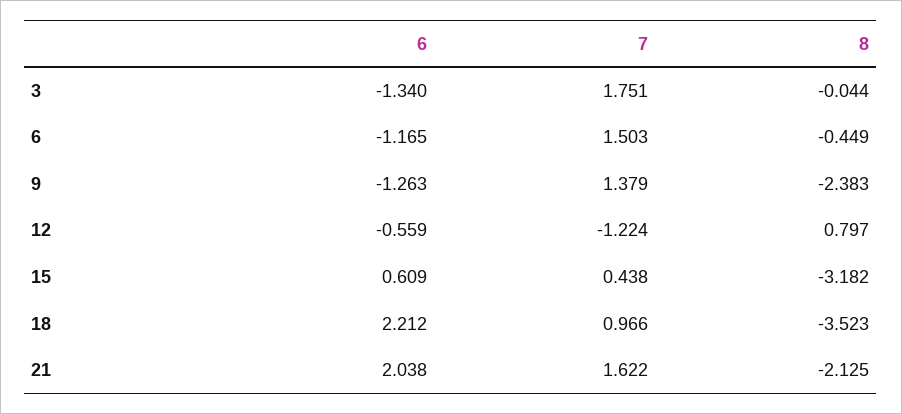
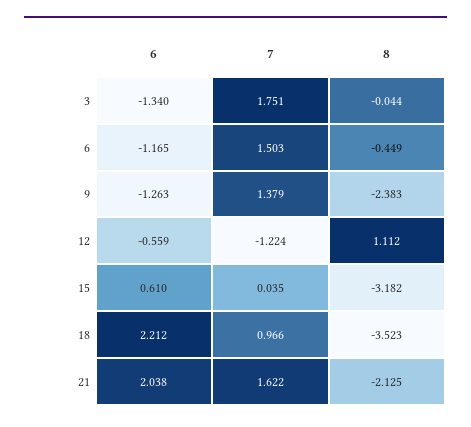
8, 12: 0.797 -> 1.112
6, 15: 0.609 -> 0.61
7, 15: 0.438 -> 0.035

